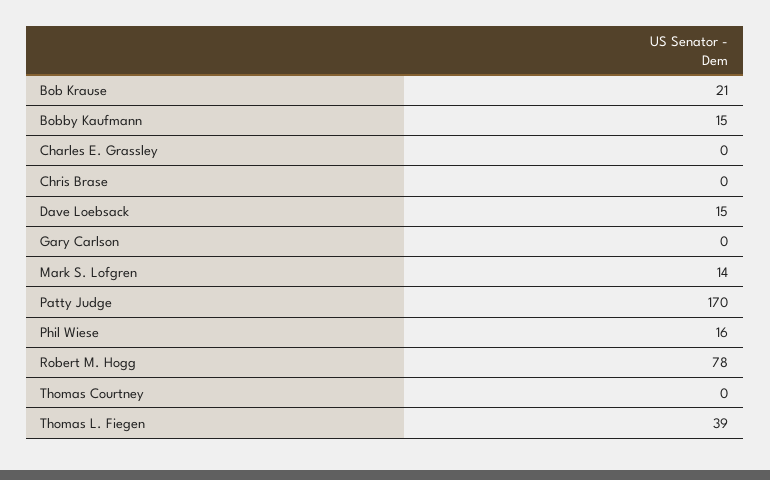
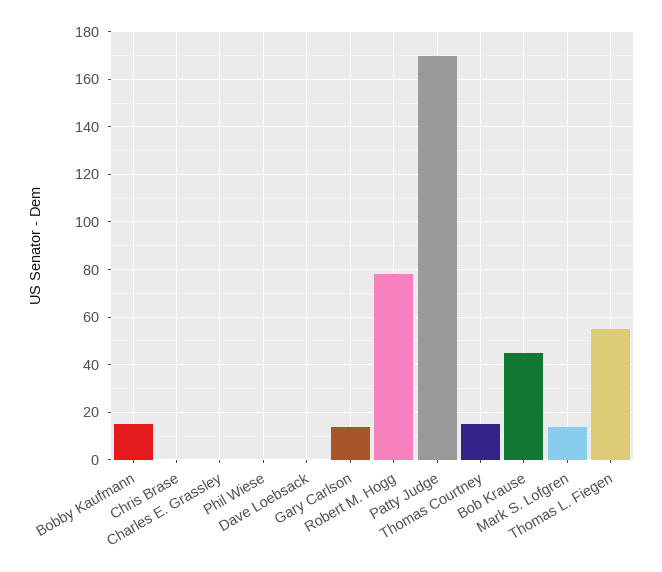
Bob Krause: 21 -> 45
Dave Loebsack: 15 -> 0
Gary Carlson: 0 -> 15
Phil Wiese: 16 -> 0
Thomas Courtney: 0 -> 15
Thomas L. Fiegen: 39 -> 55

